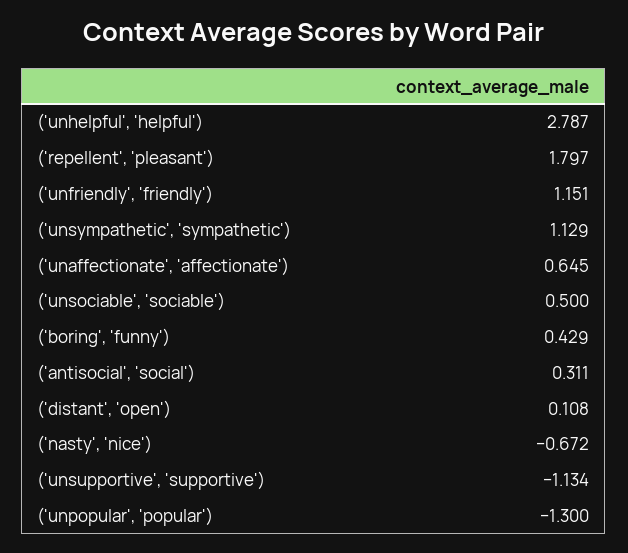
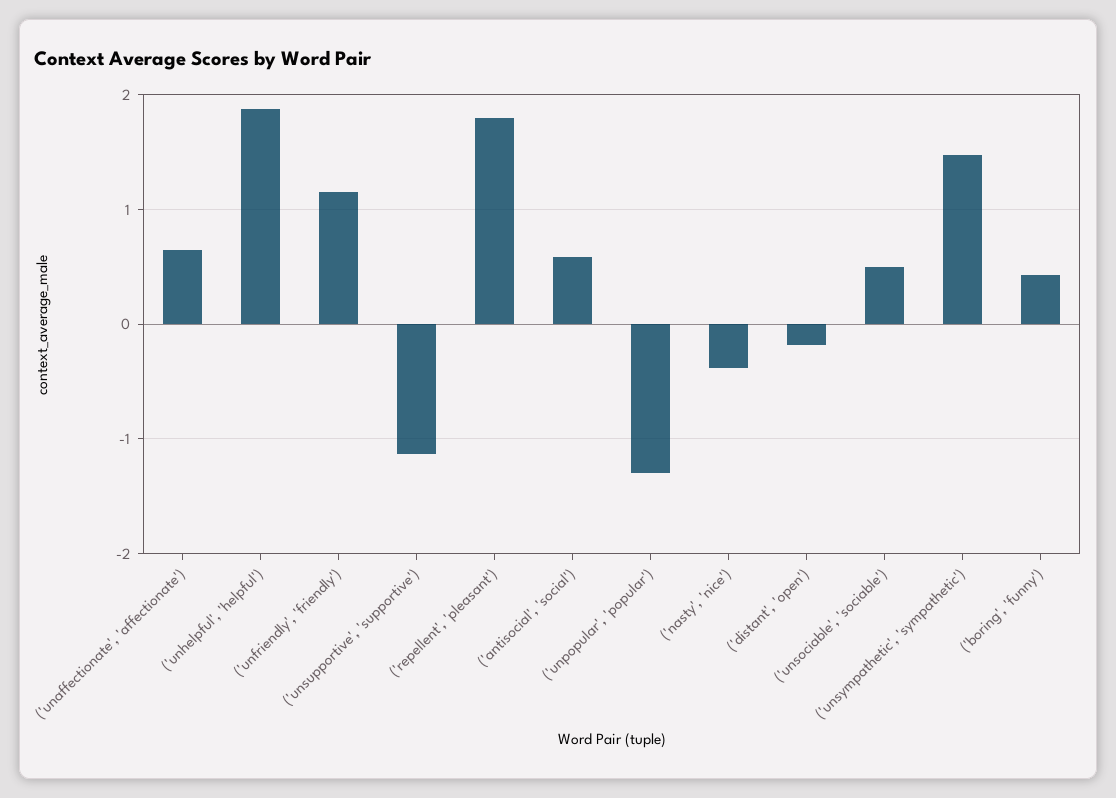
('unhelpful', 'helpful'): 2.787 -> 1.9
('unsympathetic', 'sympathetic'): 1.129 -> 1.5
('antisocial', 'social'): 0.311 -> 0.6
('distant', 'open'): 0.108 -> -0.2
('nasty', 'nice'): -0.672 -> -0.4

